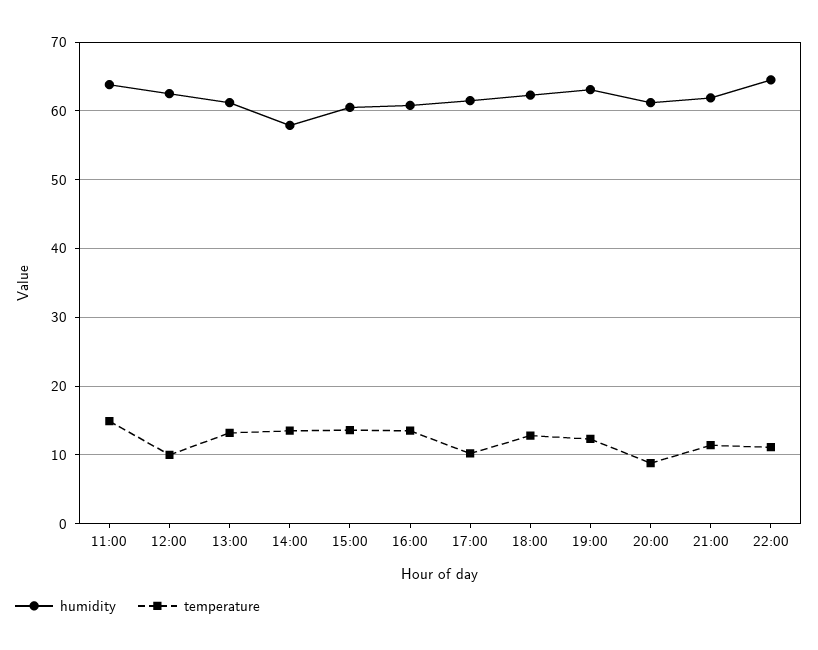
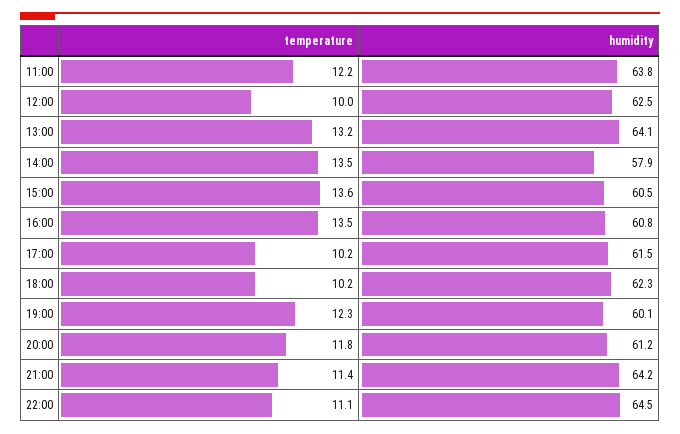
temperature, 11:00: 15 -> 12.2
humidity, 13:00: 61 -> 64.1
temperature, 18:00: 13 -> 10.2
humidity, 19:00: 63 -> 60.1
temperature, 20:00: 9 -> 11.8
humidity, 21:00: 62 -> 64.2

